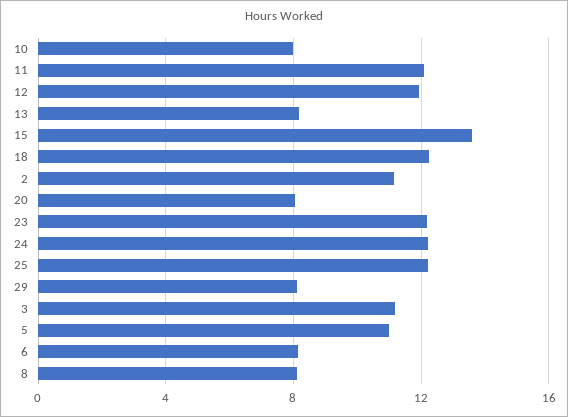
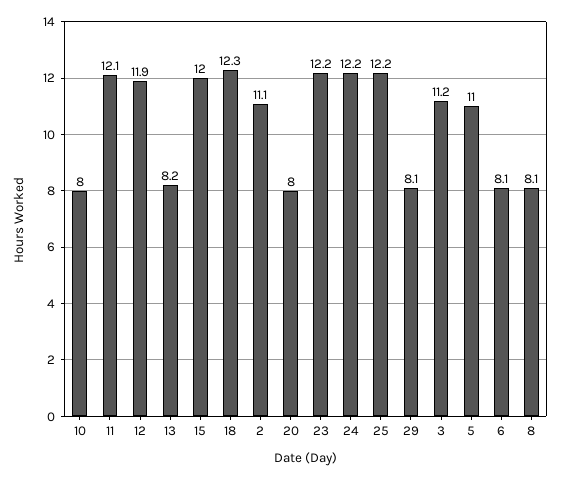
15: 13.5 -> 12

